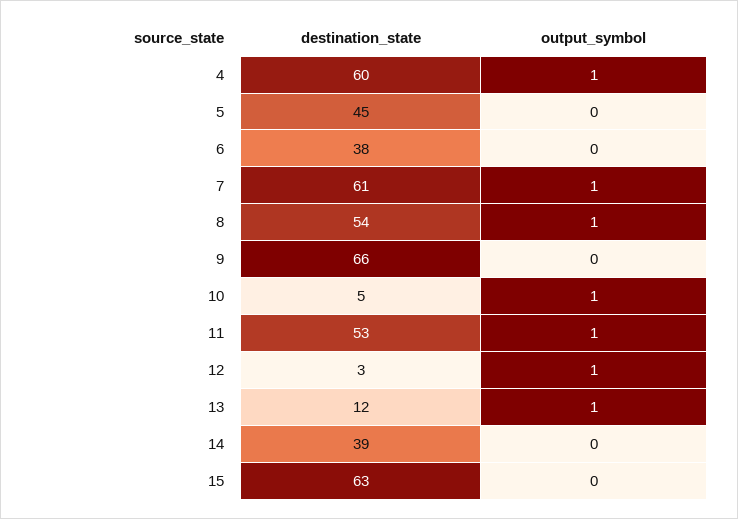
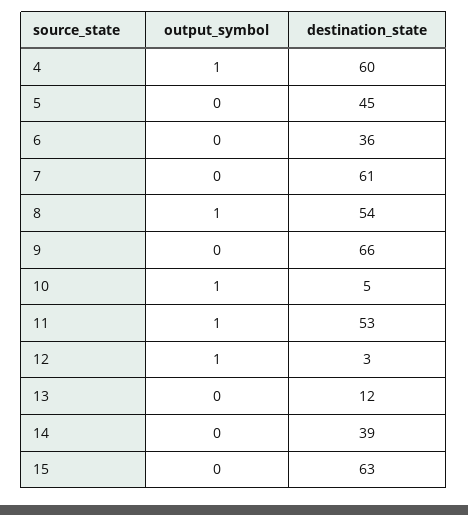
destination_state, 6: 38 -> 36
output_symbol, 7: 1 -> 0
output_symbol, 13: 1 -> 0

